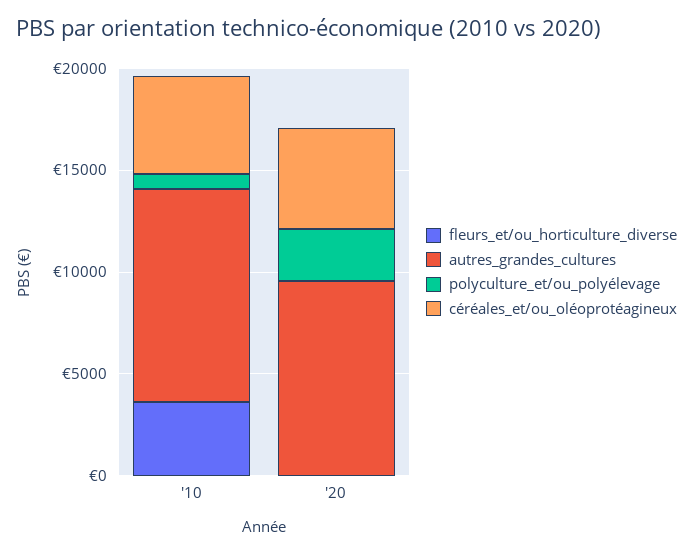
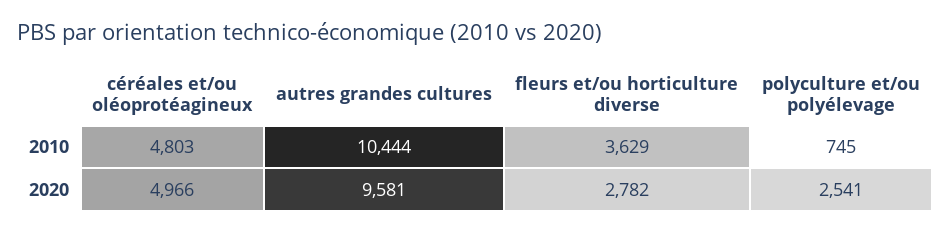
fleurs_et/ou_horticulture_diverse, '20: 0 -> 2782

